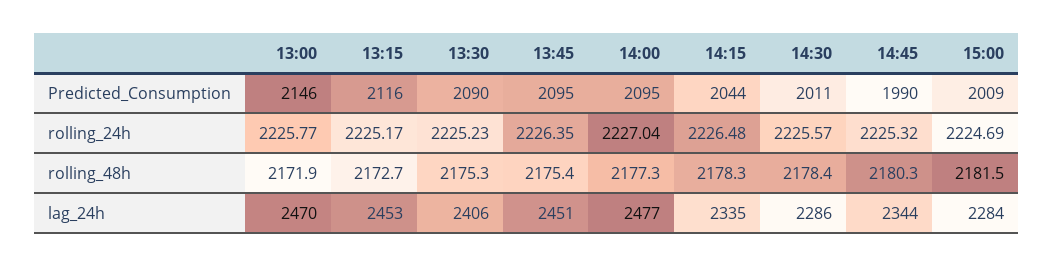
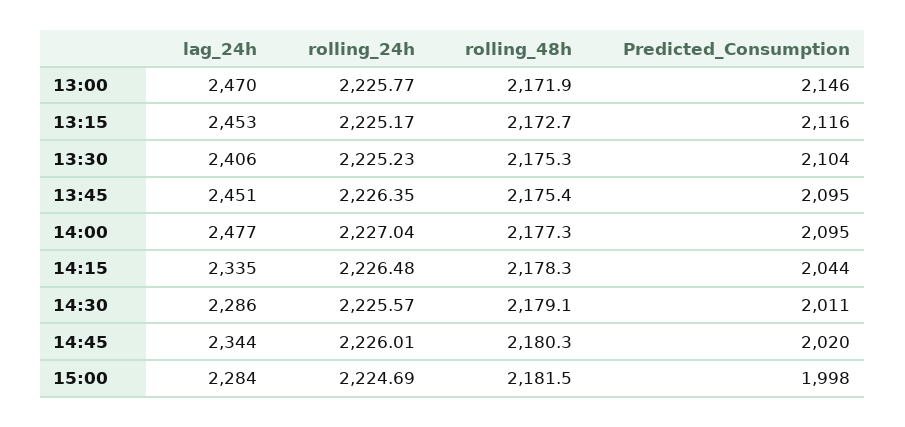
13:30, Predicted_Consumption: 2090 -> 2104
14:45, Predicted_Consumption: 1990 -> 2020
15:00, Predicted_Consumption: 2009 -> 1998
14:45, rolling_24h: 2225.32 -> 2226.01
14:30, rolling_48h: 2178.4 -> 2179.1

